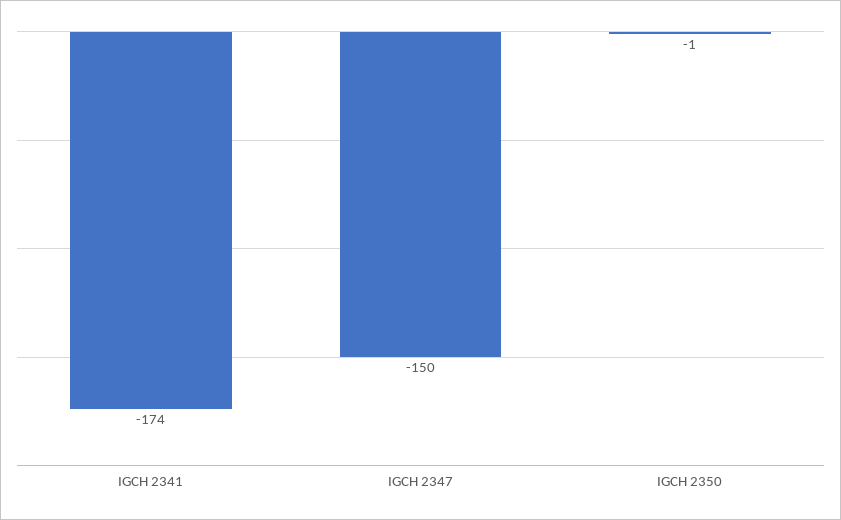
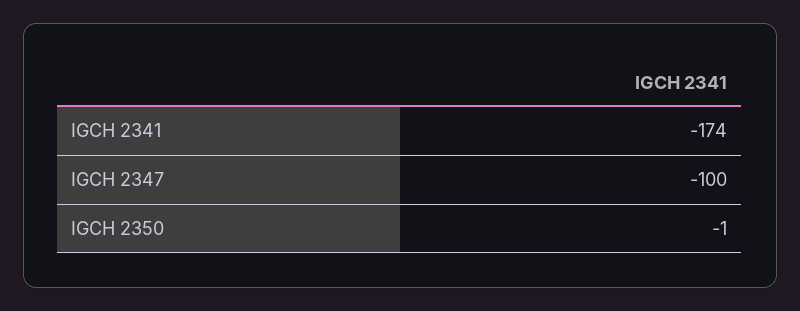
IGCH 2347: -150 -> -100

